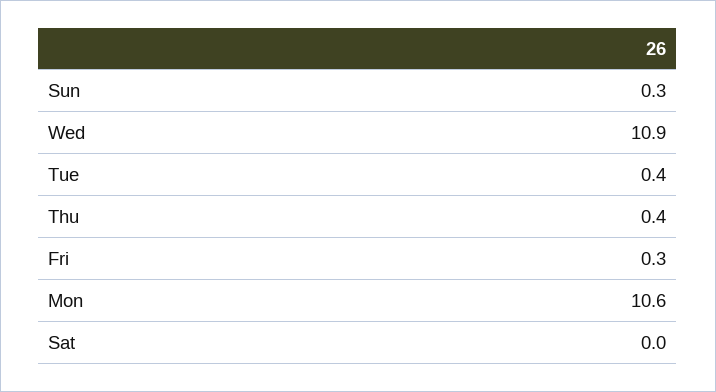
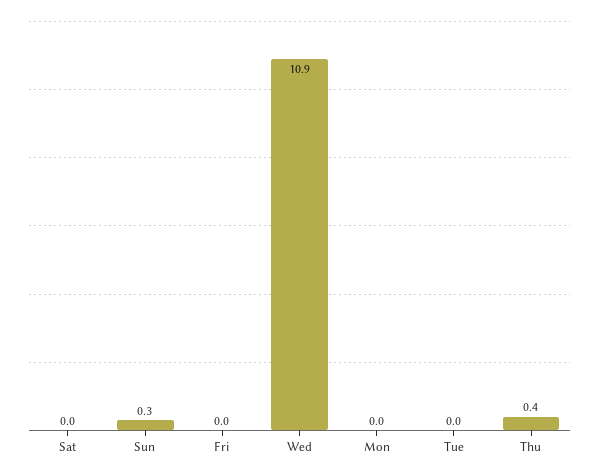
Tue: 0.4 -> 0
Fri: 0.3 -> 0
Mon: 10.6 -> 0

